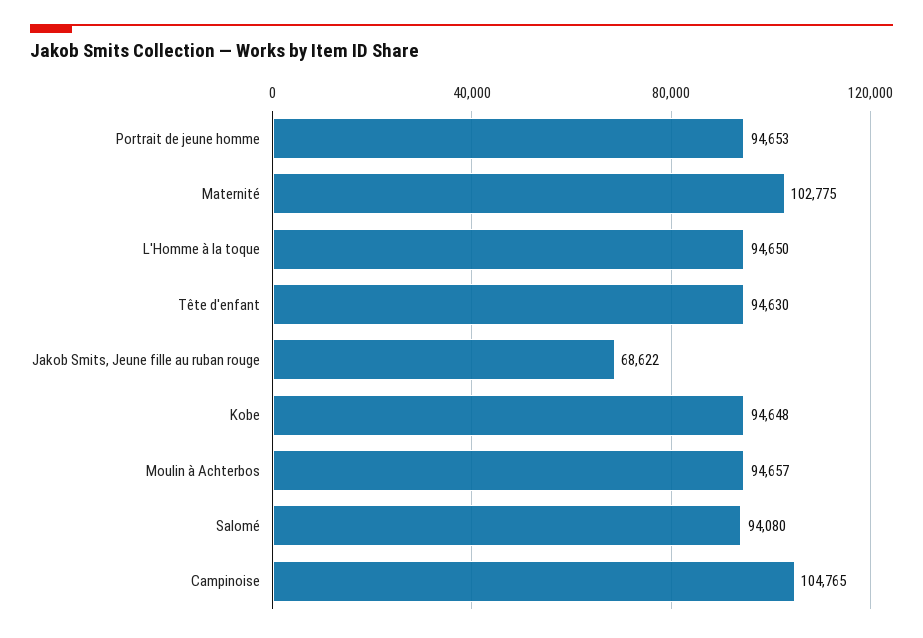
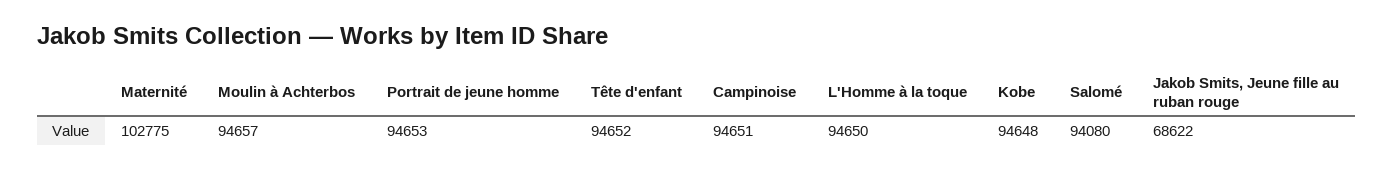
Tête d'enfant: 94630 -> 94652
Campinoise: 104765 -> 94651

